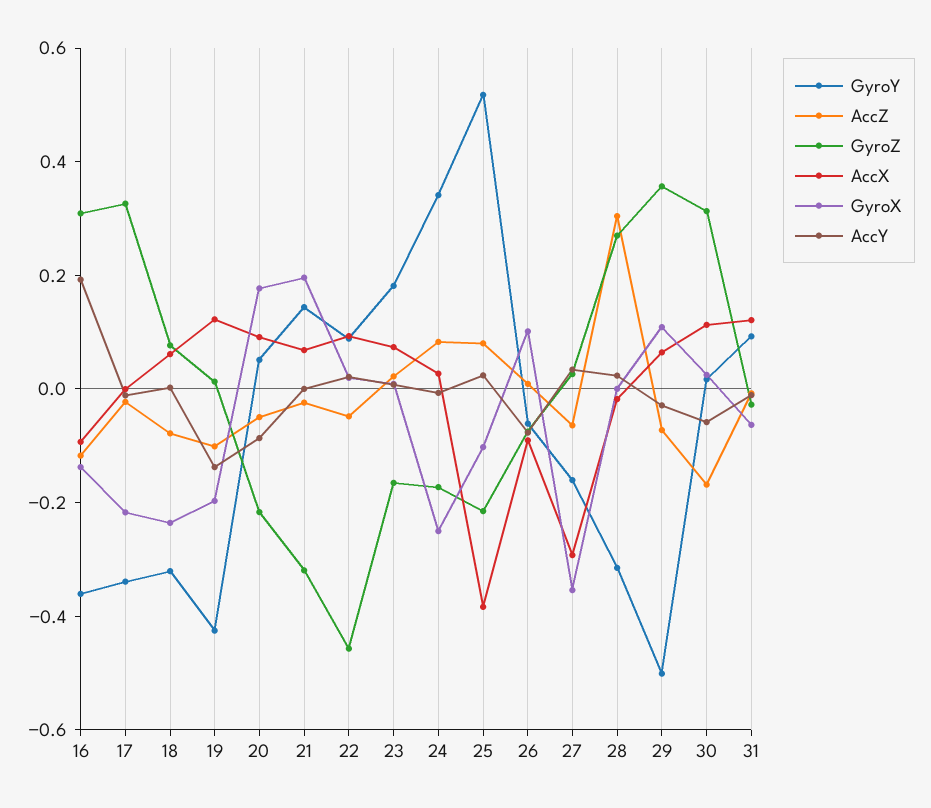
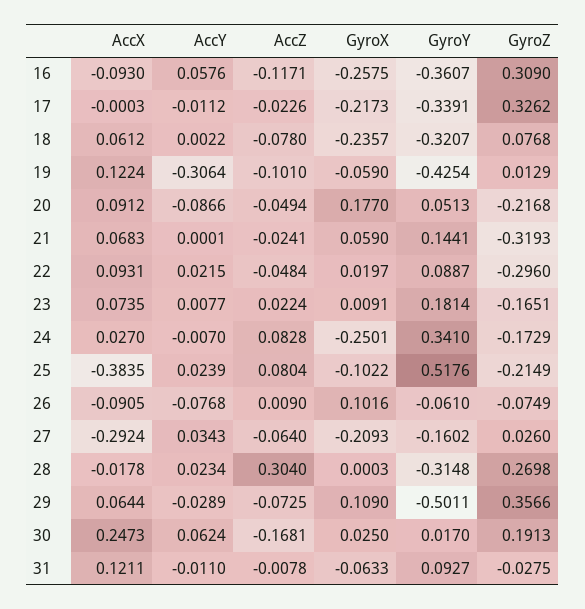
GyroX, 16: -0.15 -> -0.2575
AccY, 16: 0.2 -> 0.0576
GyroX, 19: -0.2 -> -0.059
AccY, 19: -0.15 -> -0.3064
GyroX, 21: 0.2 -> 0.059
GyroZ, 22: -0.45 -> -0.296
GyroX, 27: -0.35 -> -0.2093
GyroZ, 30: 0.3 -> 0.1913
AccX, 30: 0.1 -> 0.2473
AccY, 30: -0.05 -> 0.0624

